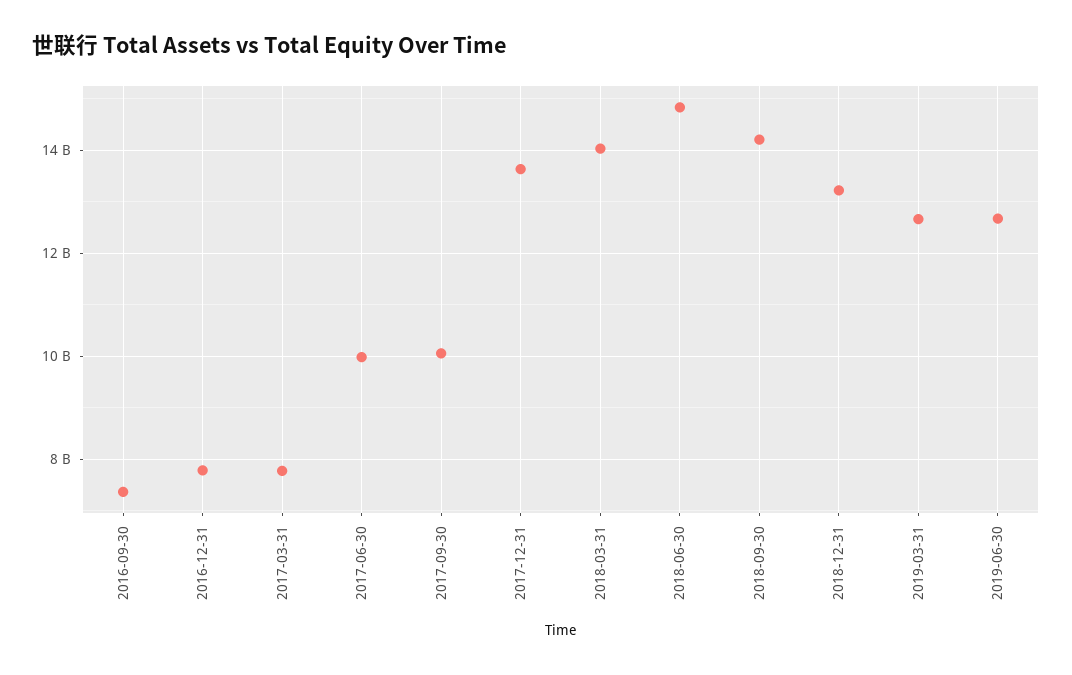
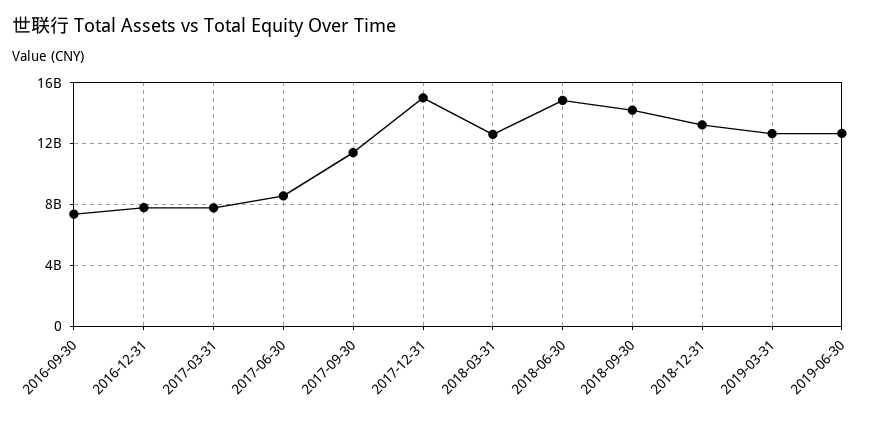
2017-06-30: 10000000000 -> 8500000000
2017-09-30: 10000000000 -> 11500000000
2017-12-31: 13600000000 -> 15000000000
2018-03-31: 14000000000 -> 12500000000

